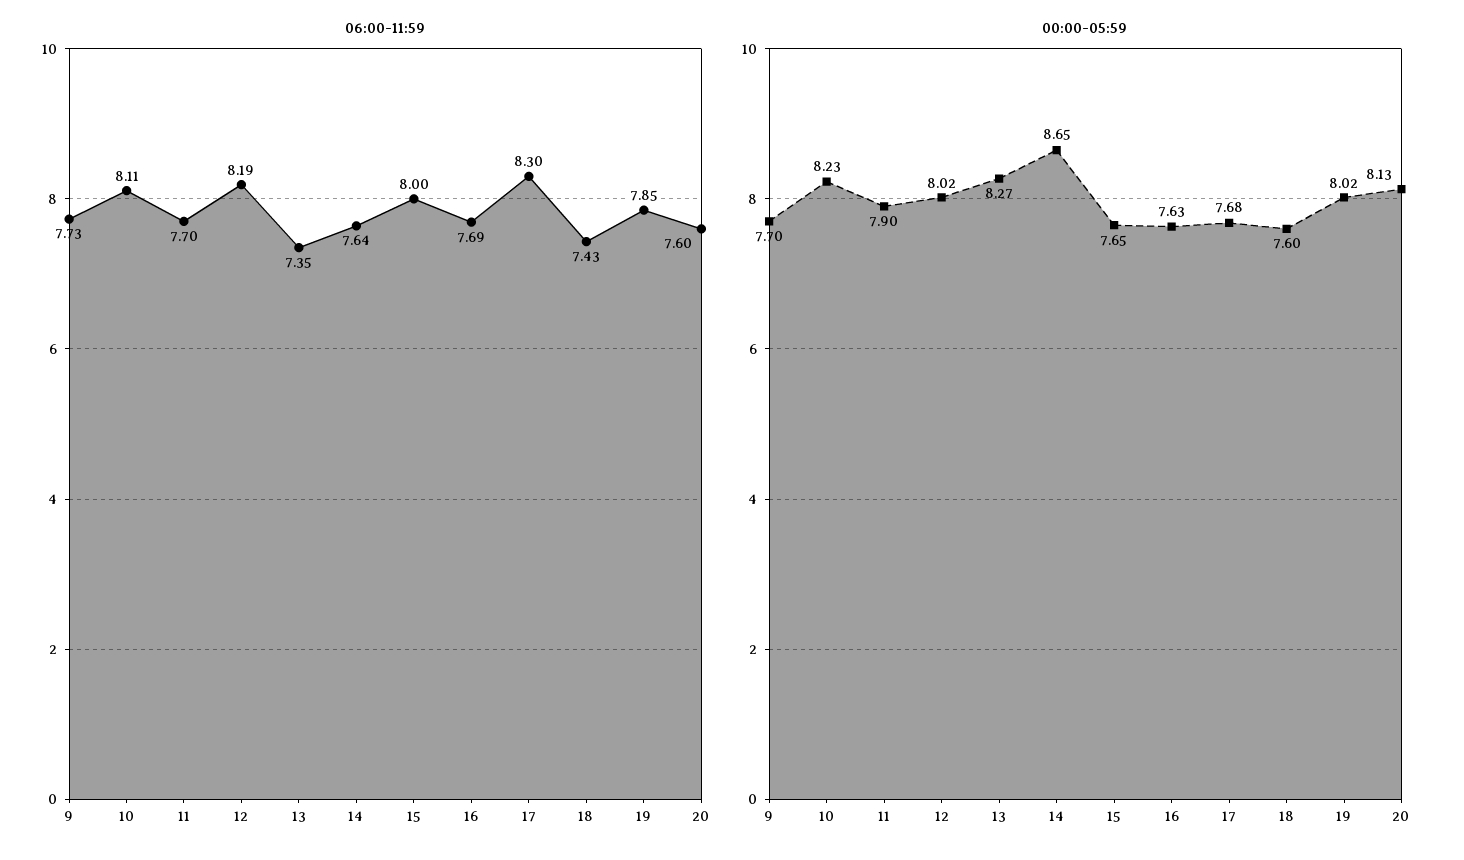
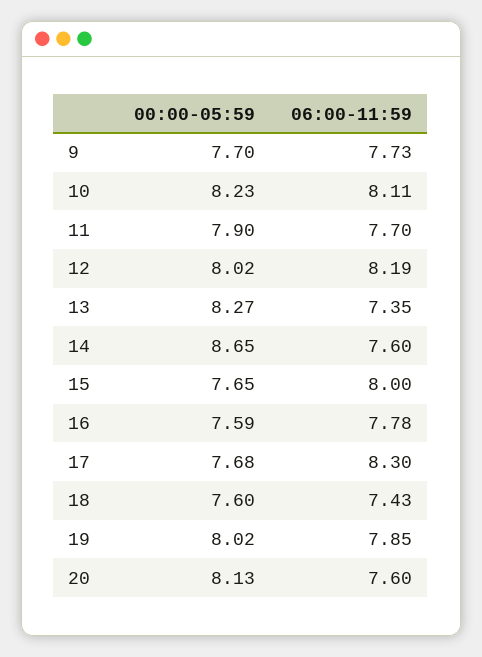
06:00-11:59, 14: 7.64 -> 7.6
06:00-11:59, 16: 7.69 -> 7.78
00:00-05:59, 16: 7.63 -> 7.59

